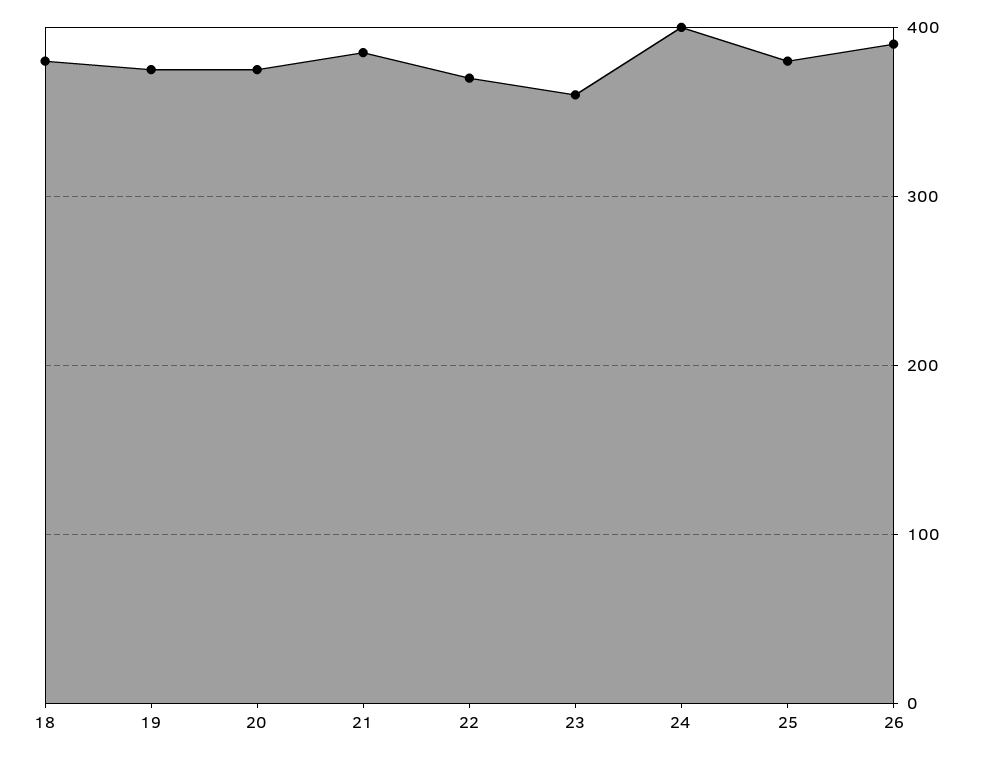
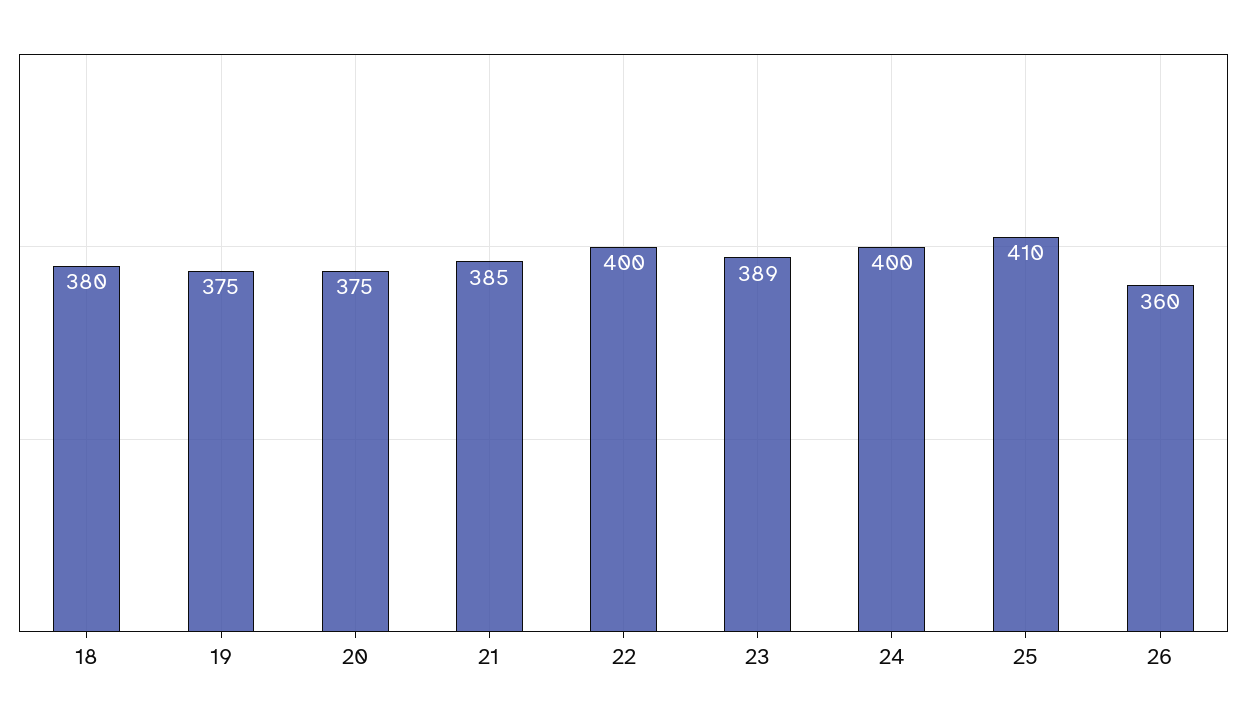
22: 370 -> 400
23: 360 -> 389
25: 380 -> 410
26: 390 -> 360

